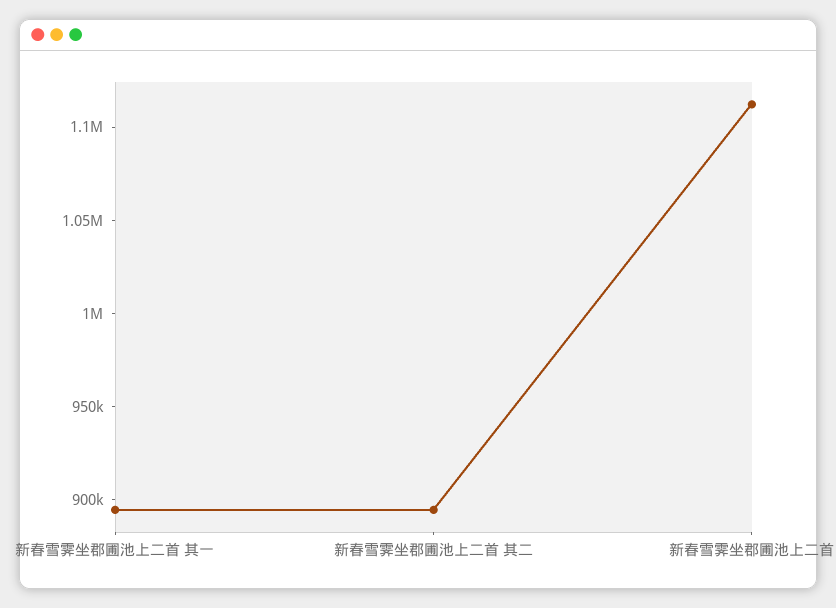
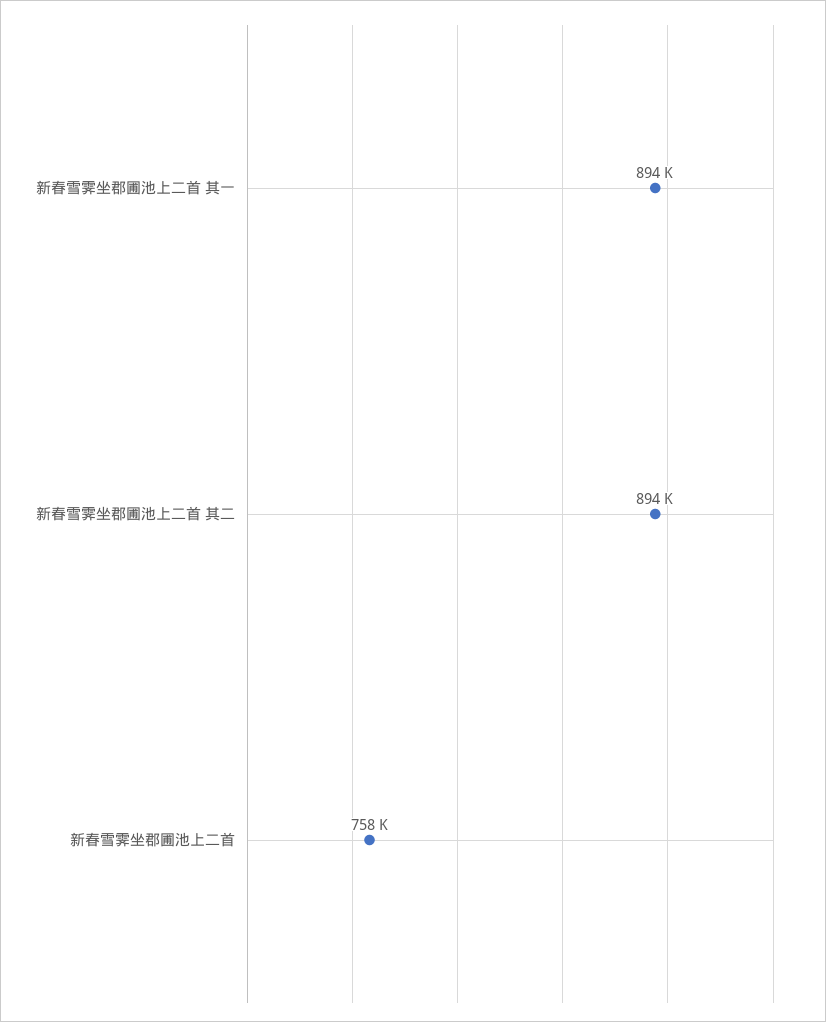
新春雪霁坐郡圃池上二首: 1110000 -> 758000

